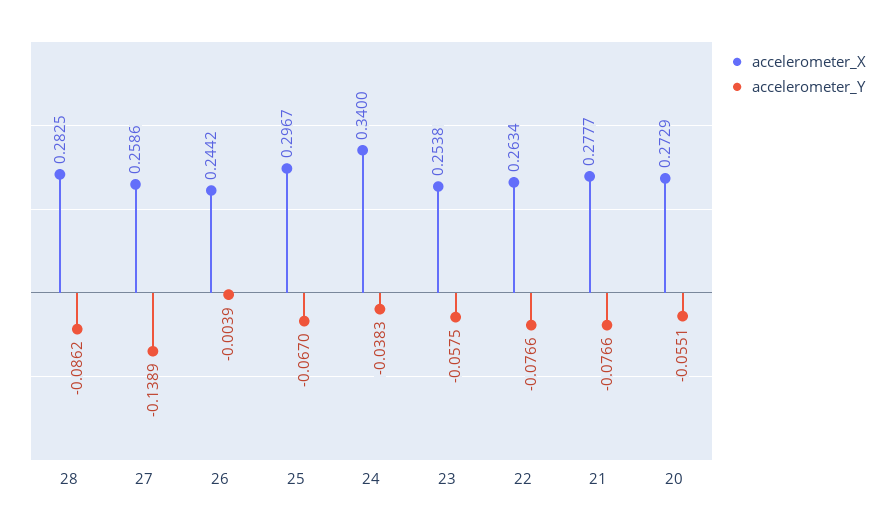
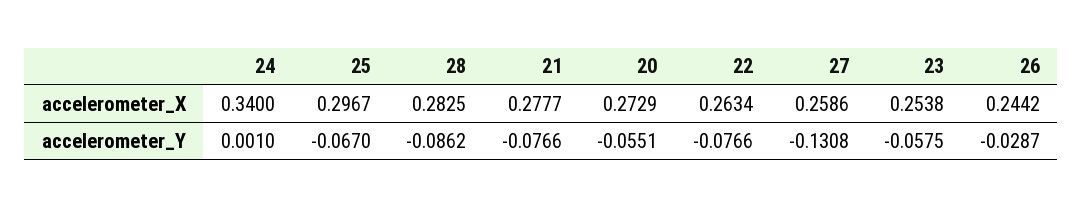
accelerometer_Y, 27: -0.1389 -> -0.1308
accelerometer_Y, 26: -0.0039 -> -0.0287
accelerometer_Y, 24: -0.0383 -> 0.001

